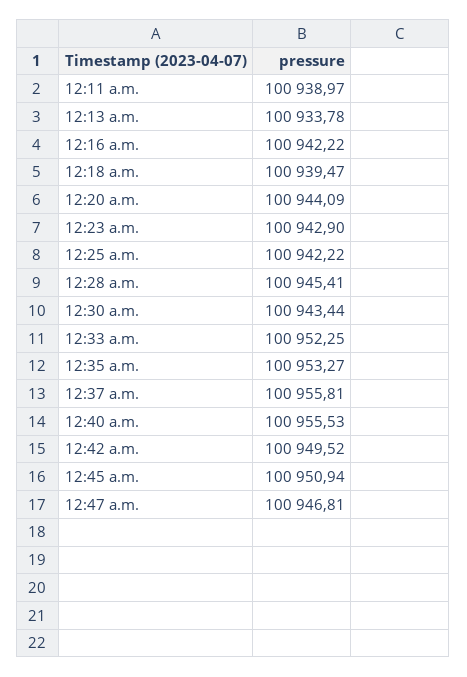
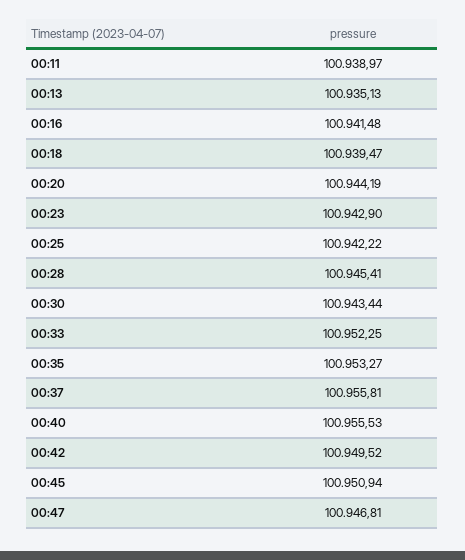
12:13 a.m.: 100933.78 -> 100935.13
12:16 a.m.: 100942.22 -> 100941.48
12:20 a.m.: 100944.09 -> 100944.19

